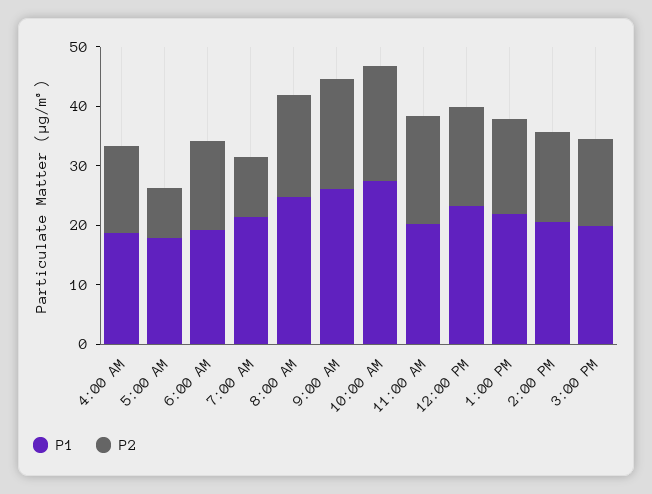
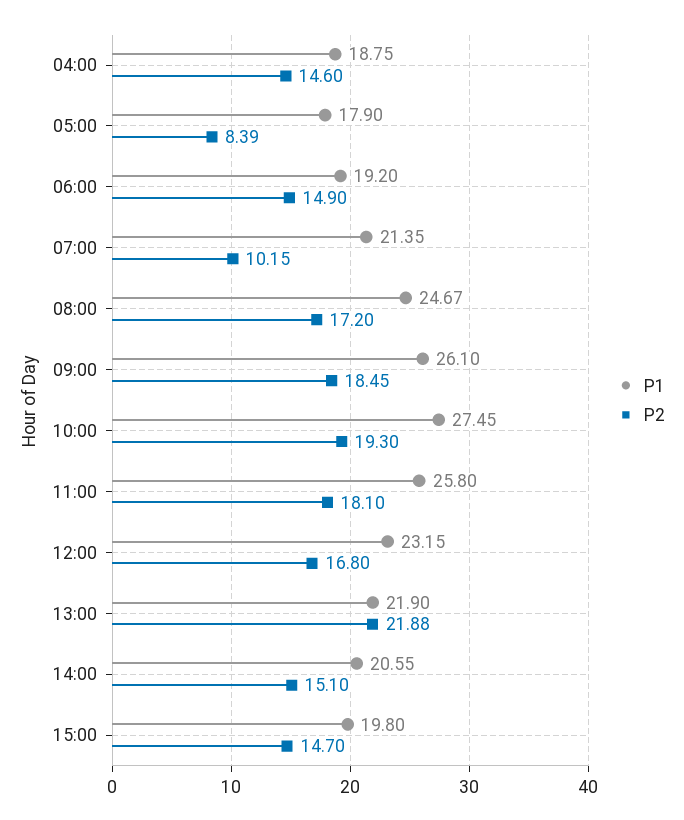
P1, 11:00 AM: 20 -> 25.8
P2, 1:00 PM: 16 -> 21.88

